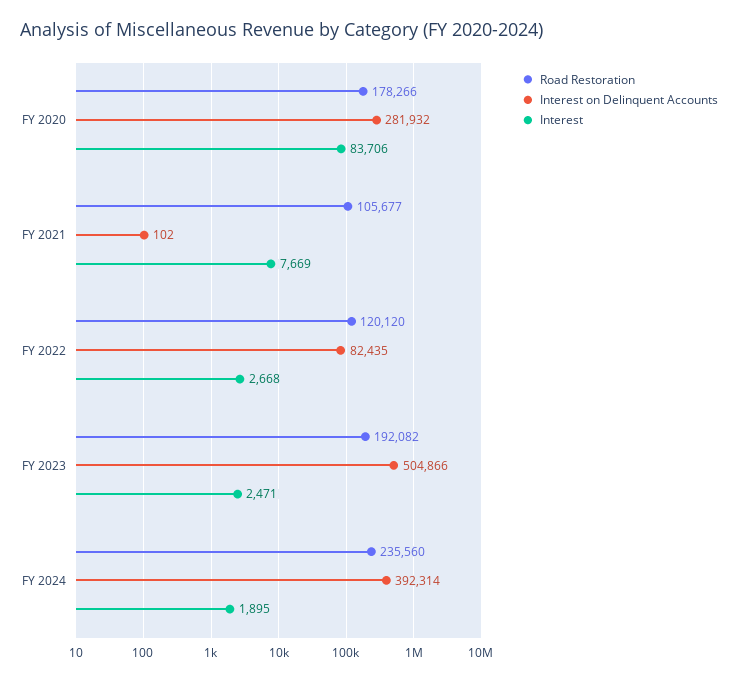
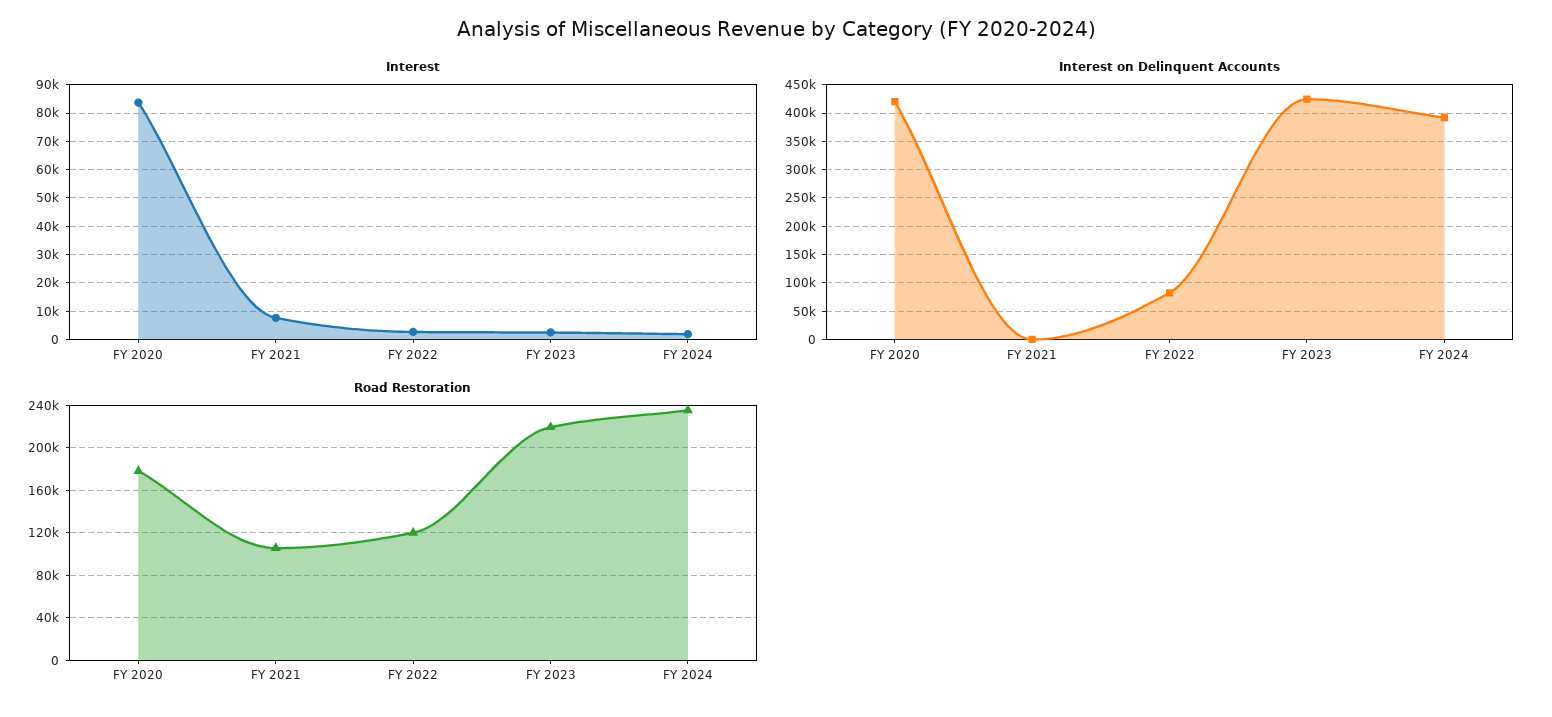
Interest on Delinquent Accounts, FY 2020: 281932 -> 425000
Road Restoration, FY 2023: 192082 -> 220000
Interest on Delinquent Accounts, FY 2023: 504866 -> 425000

